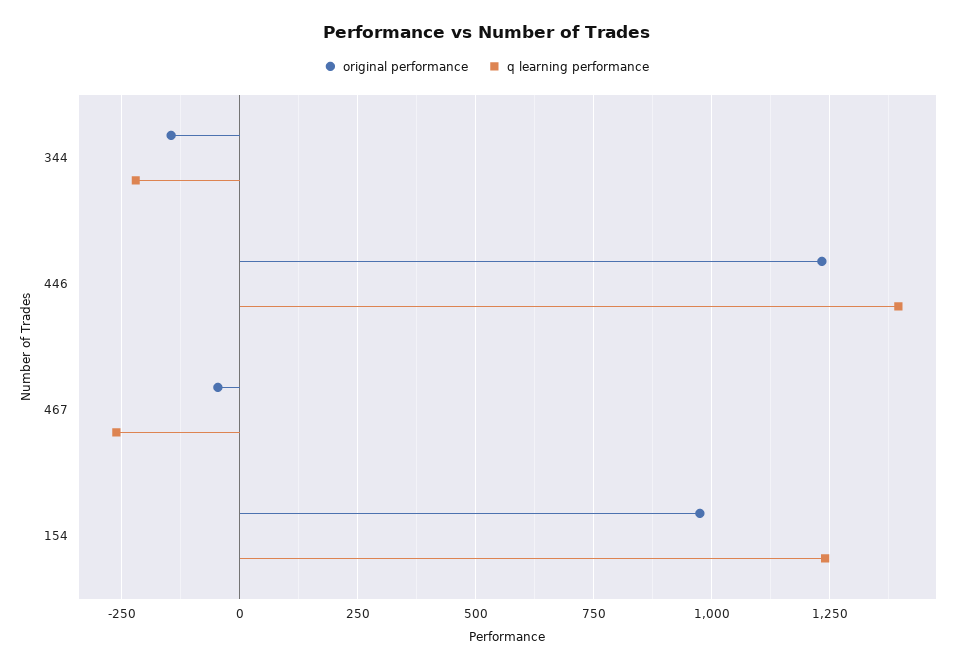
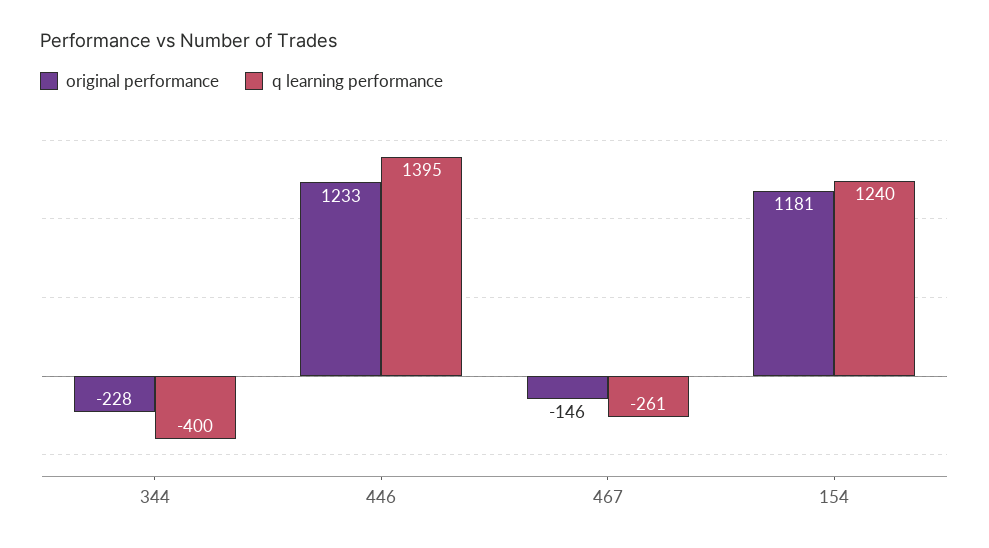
original performance, 344: -150 -> -228
q learning performance, 344: -225 -> -400
original performance, 467: -50 -> -146
original performance, 154: 975 -> 1181

